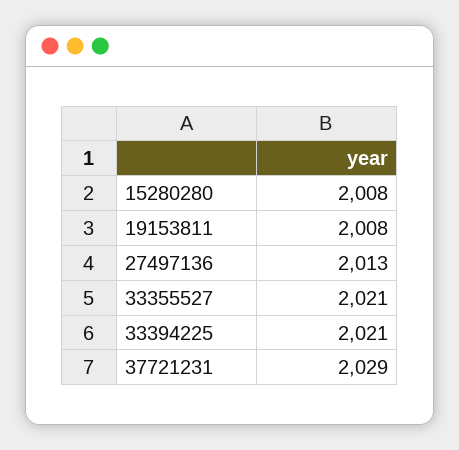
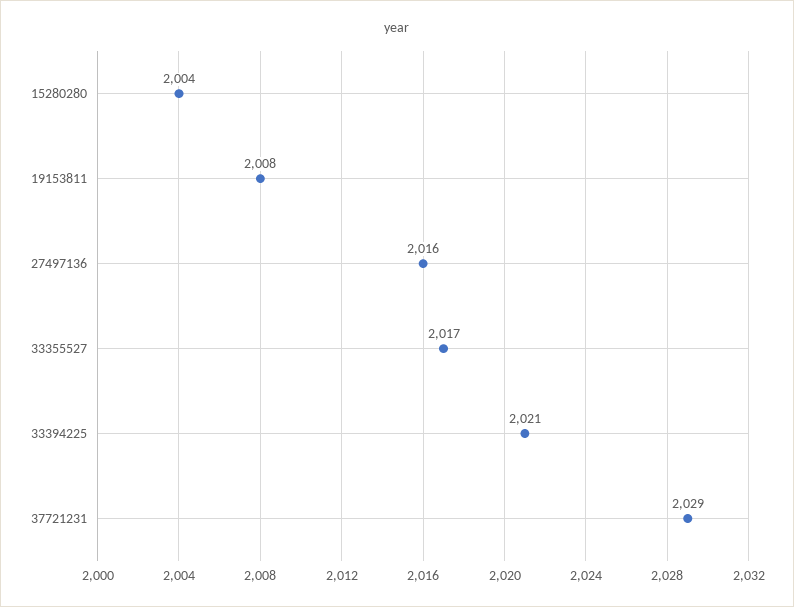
15280280: 2008 -> 2004
27497136: 2013 -> 2016
33355527: 2021 -> 2017

